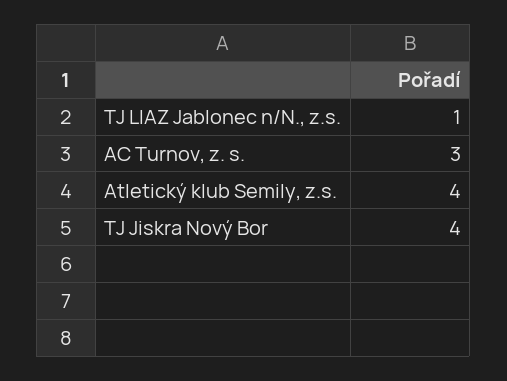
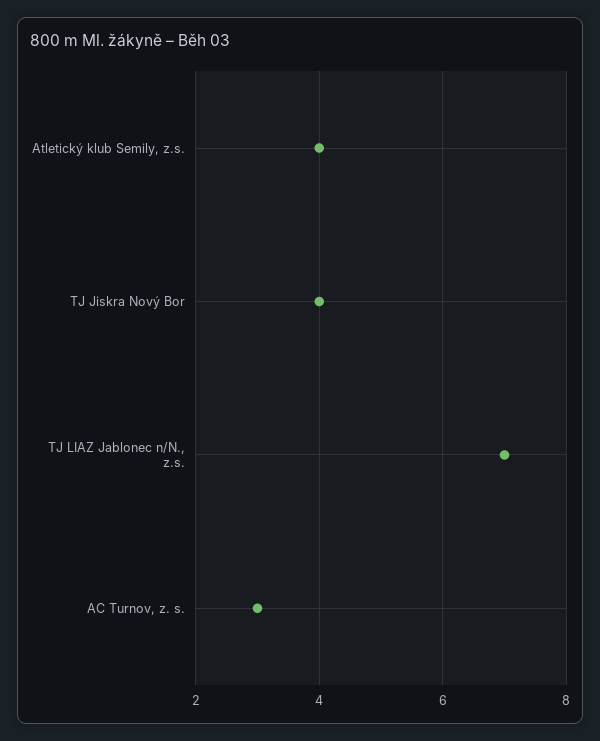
TJ LIAZ Jablonec n/N., z.s.: 1 -> 7

